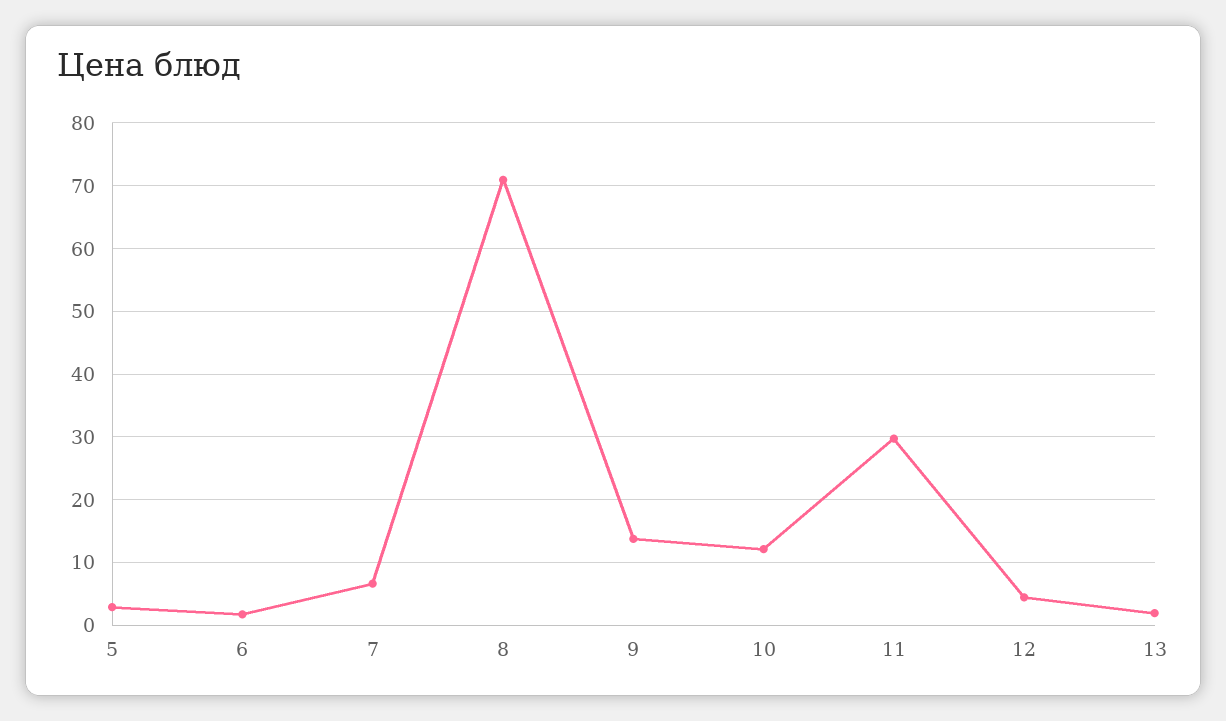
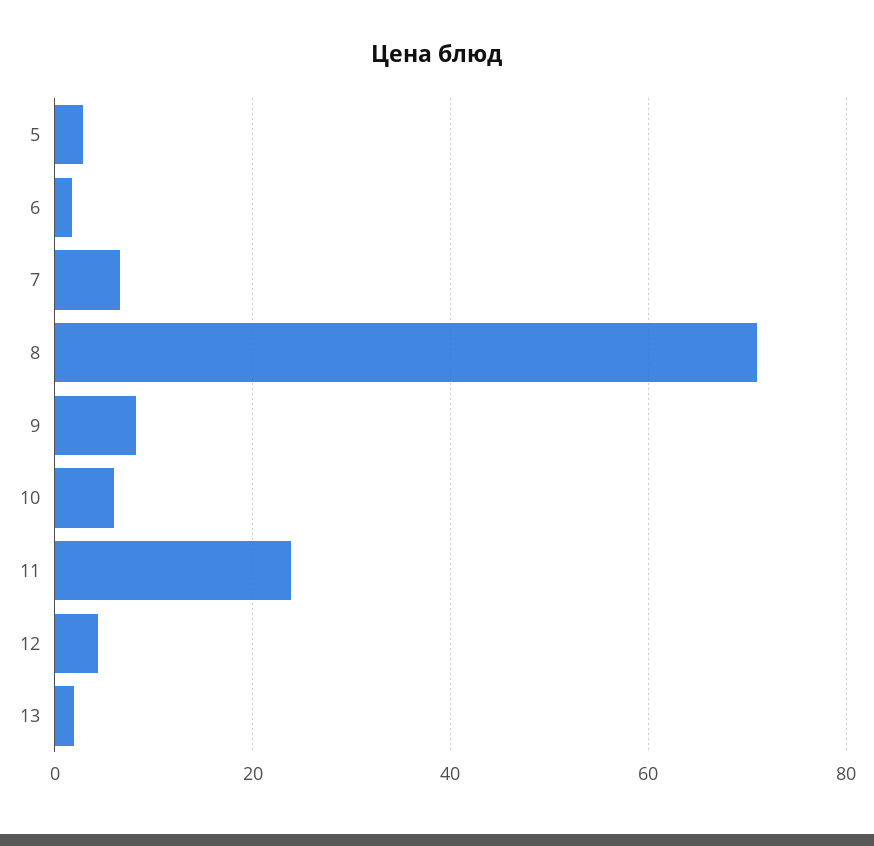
9: 14 -> 8
10: 12 -> 6
11: 30 -> 24

